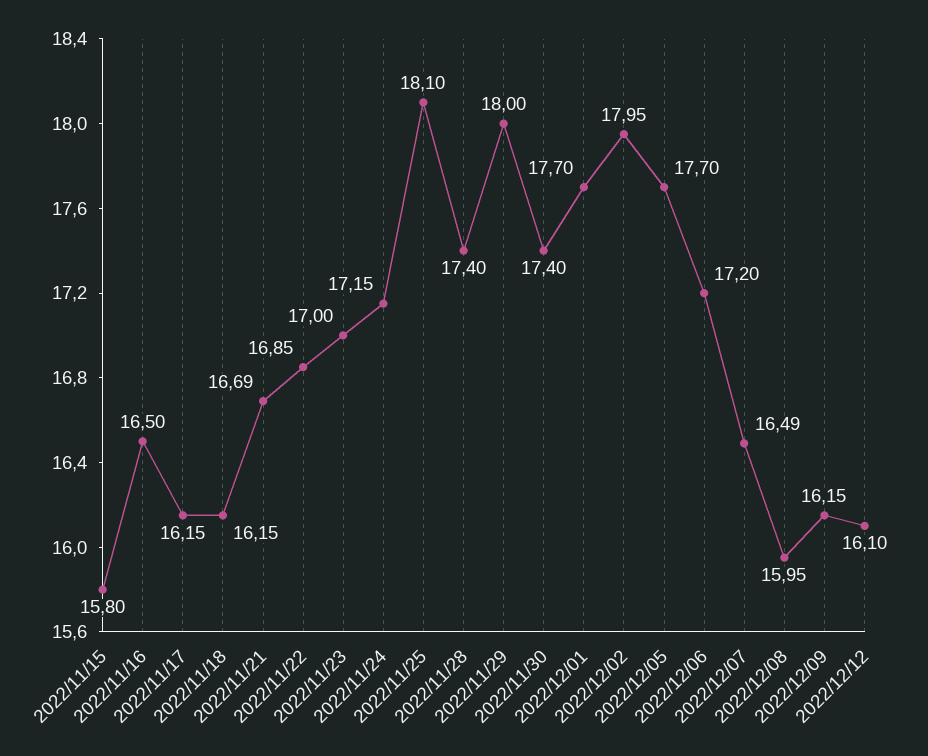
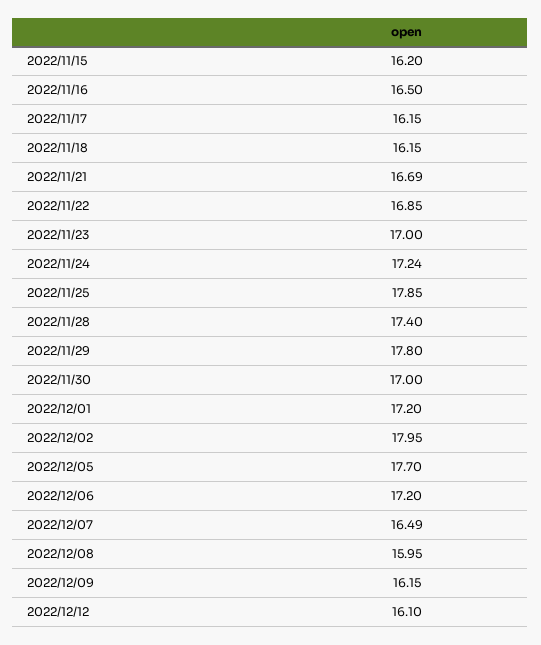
2022/11/15: 15.8 -> 16.2
2022/11/24: 17.15 -> 17.24
2022/11/25: 18.1 -> 17.85
2022/11/29: 18 -> 17.8
2022/11/30: 17.4 -> 17
2022/12/01: 17.7 -> 17.2

